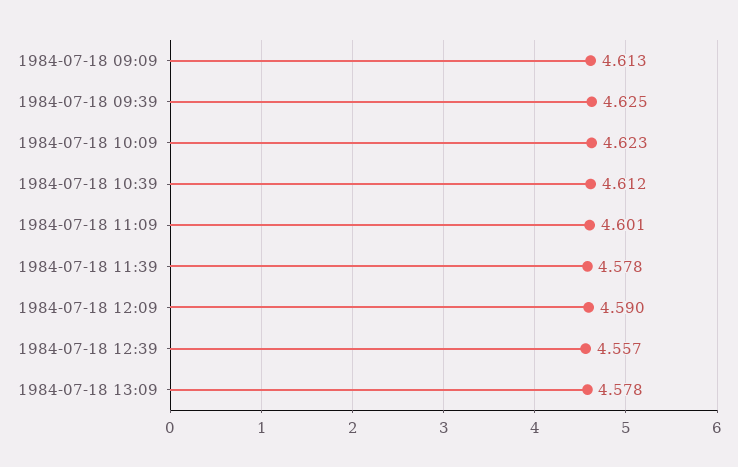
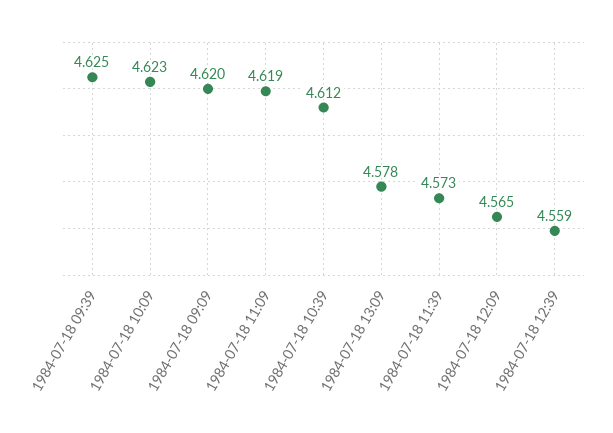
1984-07-18 09:09: 4.613 -> 4.62
1984-07-18 11:09: 4.601 -> 4.619
1984-07-18 11:39: 4.578 -> 4.573
1984-07-18 12:09: 4.59 -> 4.565
1984-07-18 12:39: 4.557 -> 4.559

